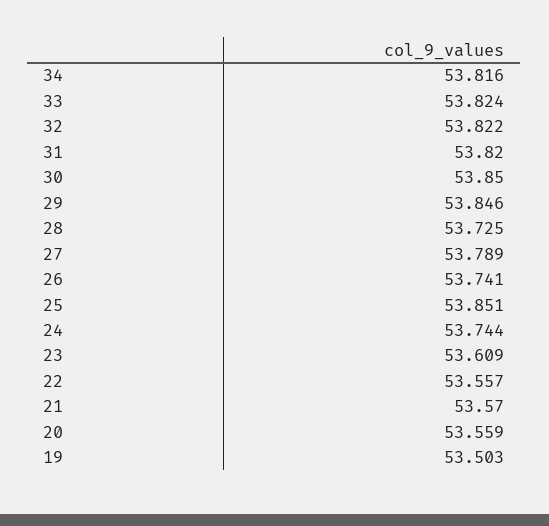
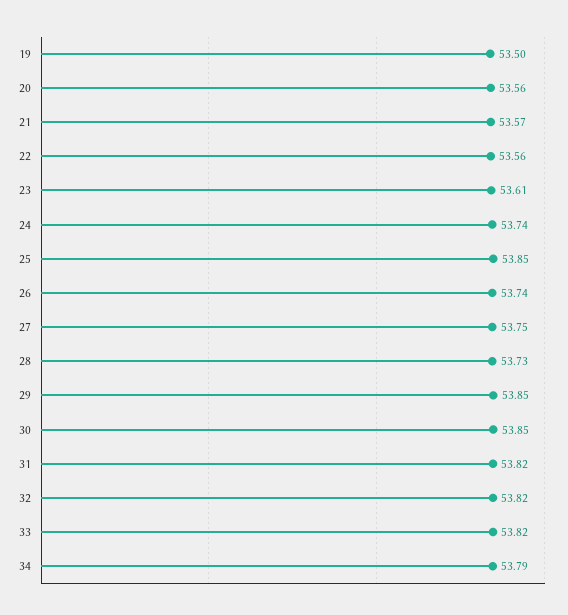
34: 53.816 -> 53.79
27: 53.789 -> 53.75

